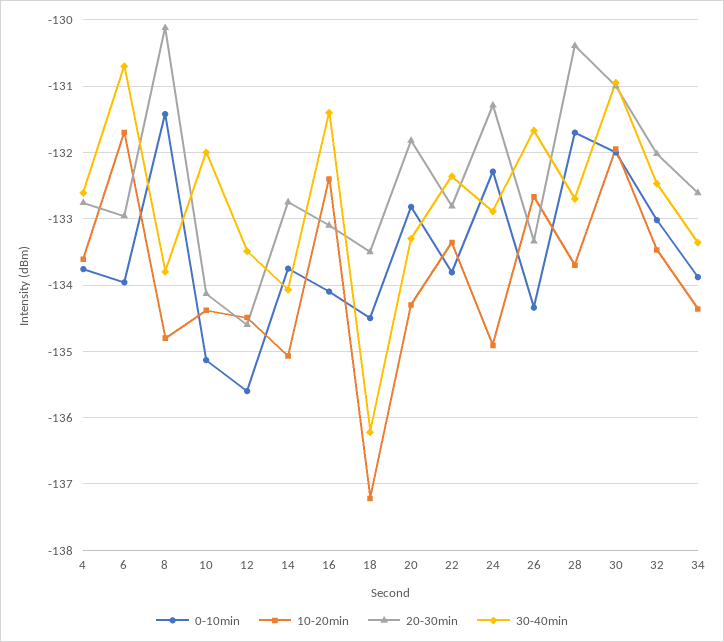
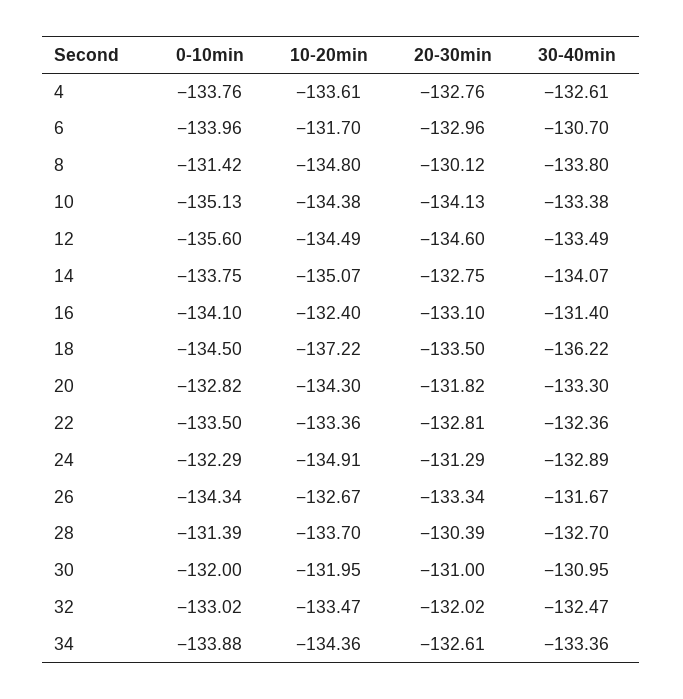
30-40min, 10: -132 -> -133.38
0-10min, 22: -133.8 -> -133.5
0-10min, 28: -131.7 -> -131.39

